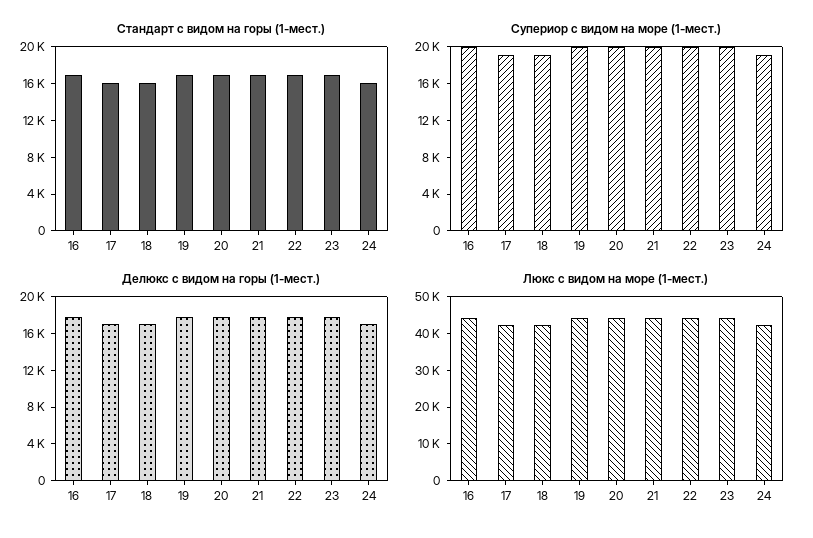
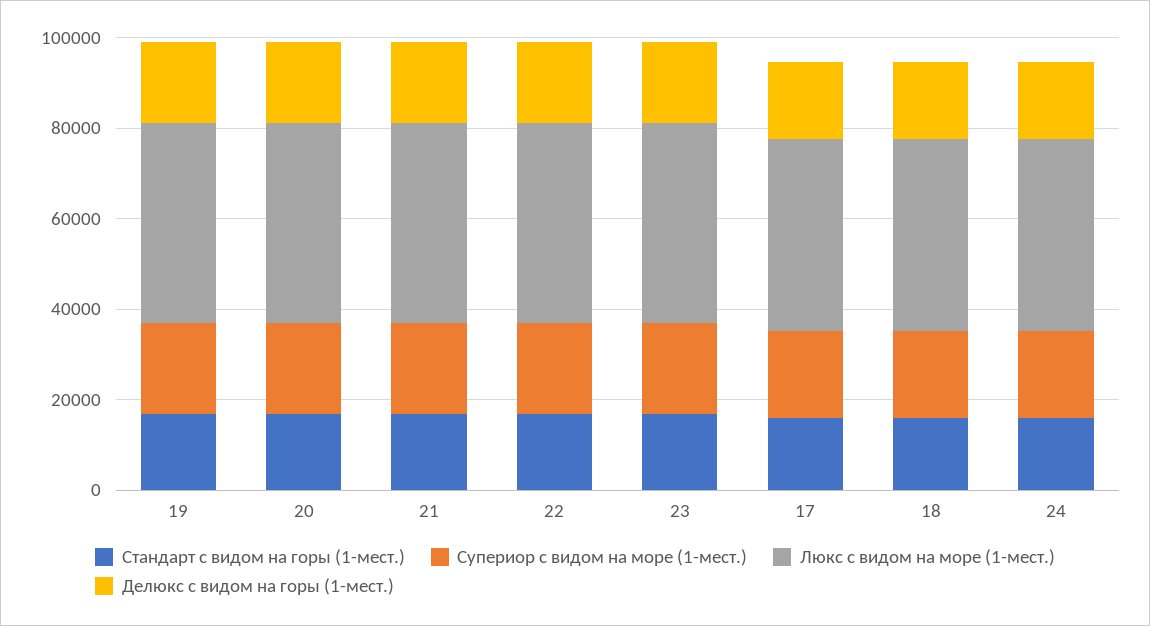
Стандарт с видом на горы (1-мест.), 16: 17000 -> none
Супериор с видом на море (1-мест.), 16: 20000 -> none
Делюкс с видом на горы (1-мест.), 16: 18000 -> none
Люкс с видом на море (1-мест.), 16: 45000 -> none

